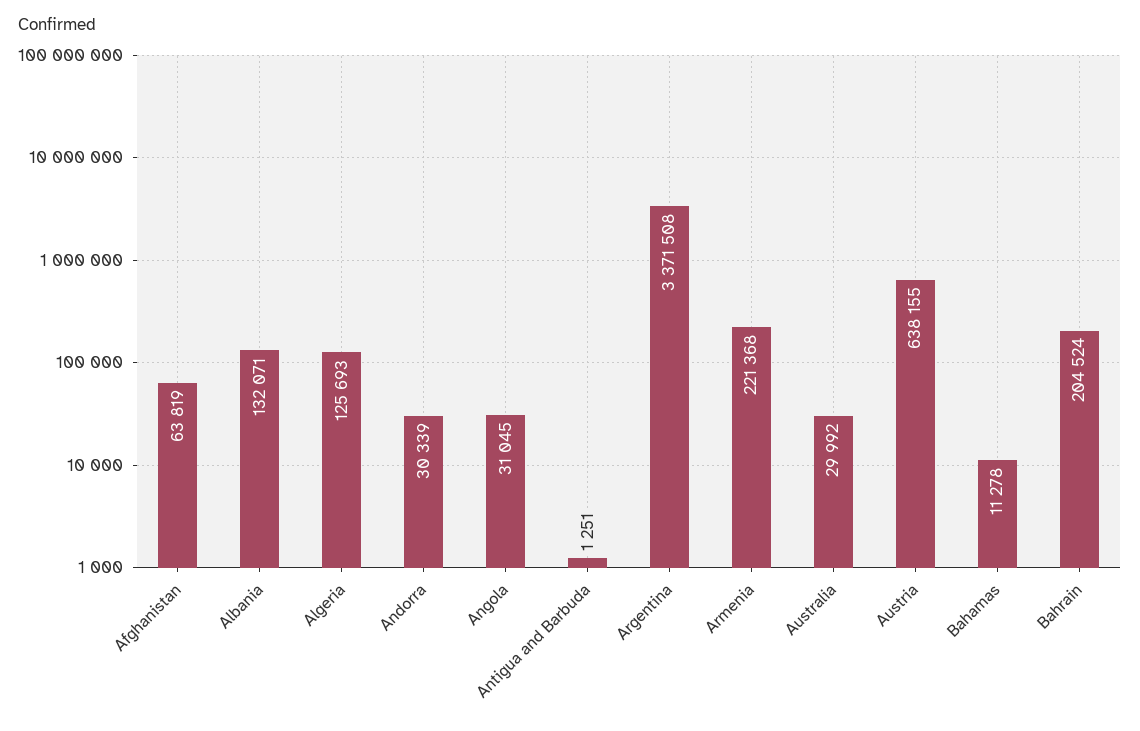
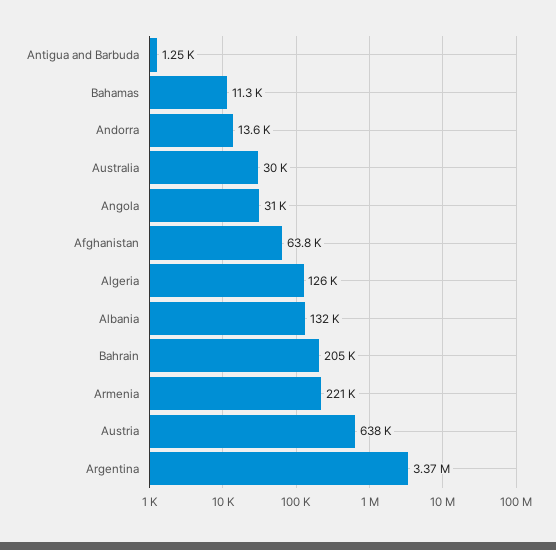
Andorra: 30339 -> 13600

